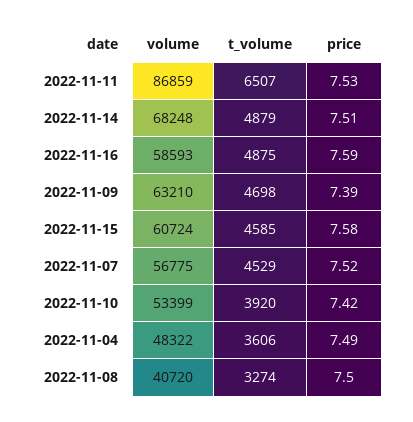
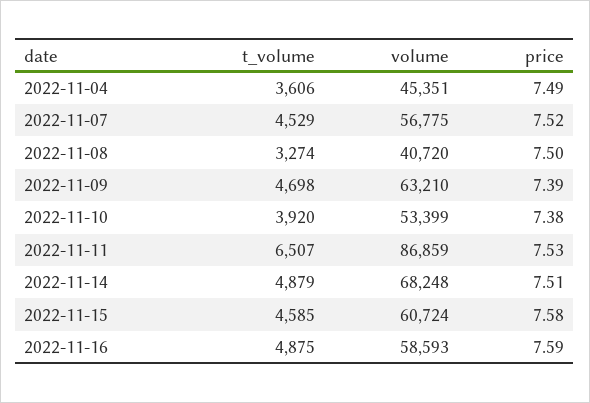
price, 2022-11-10: 7.42 -> 7.38
volume, 2022-11-04: 48322 -> 45351

